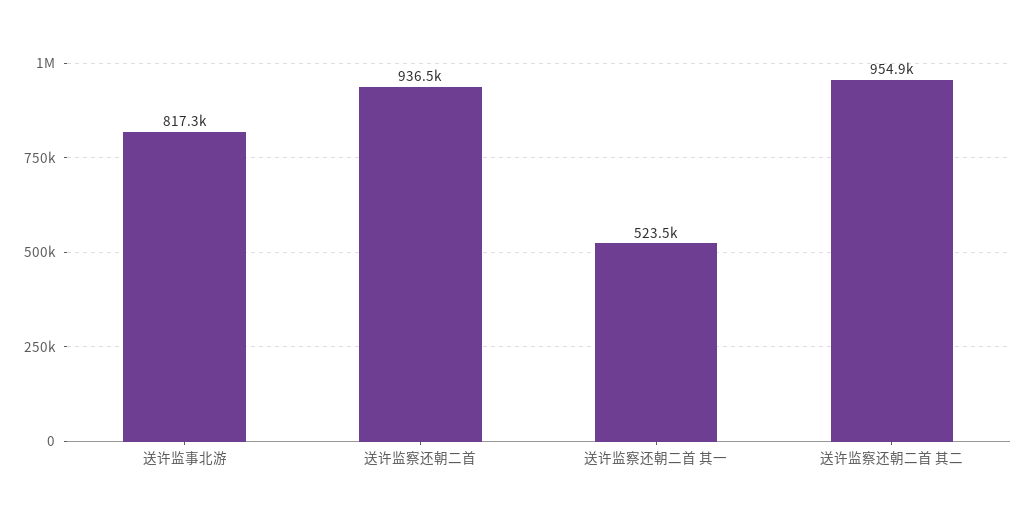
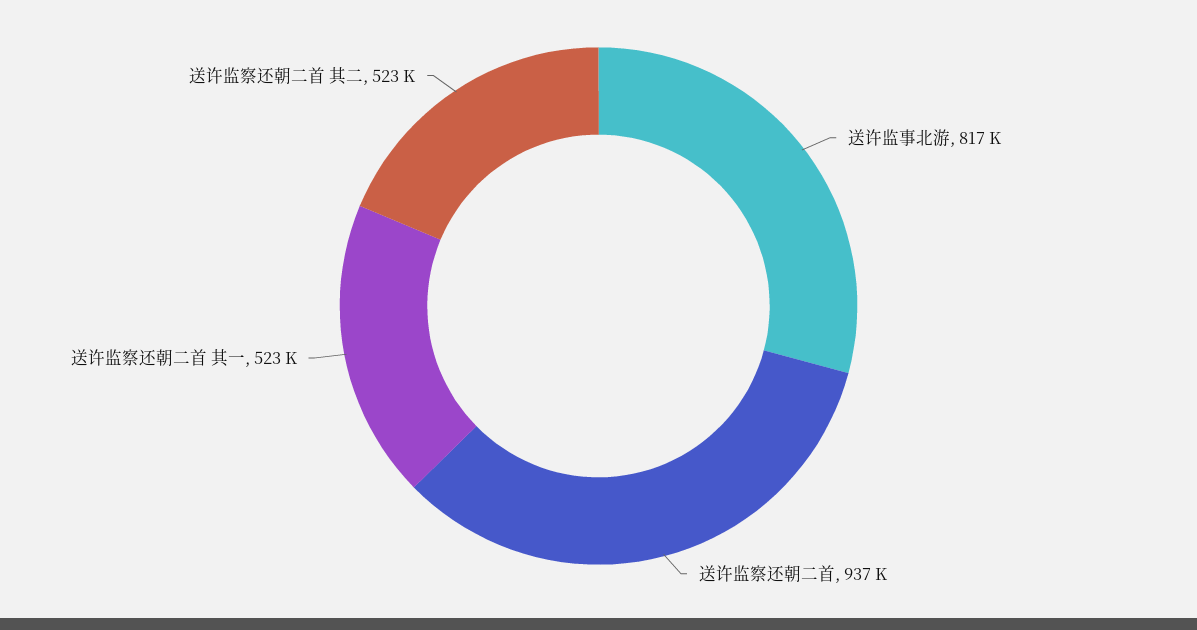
送许监察还朝二首 其二: 954900 -> 523000

